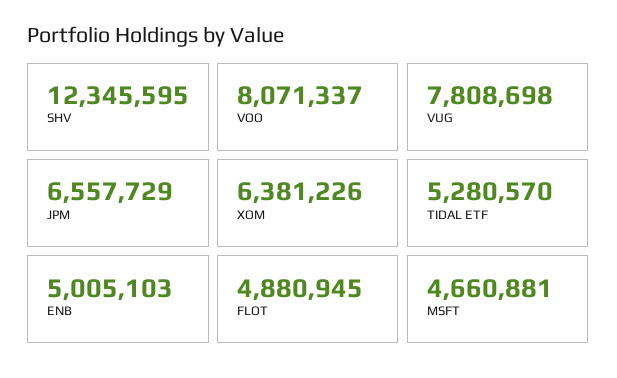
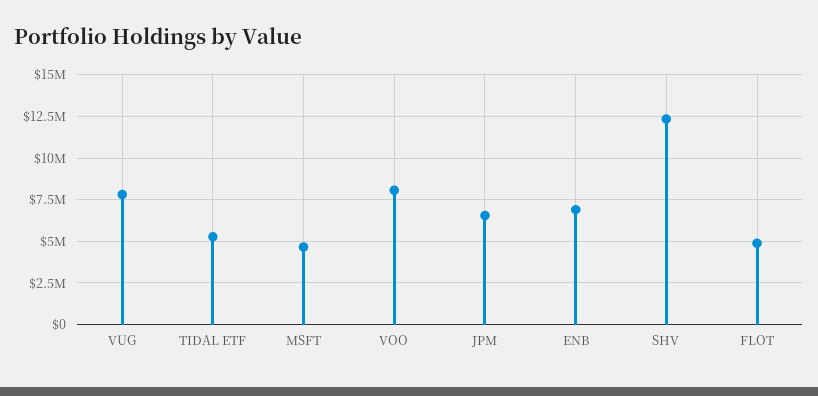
XOM: 6381226 -> none
ENB: 5005103 -> 7000000

